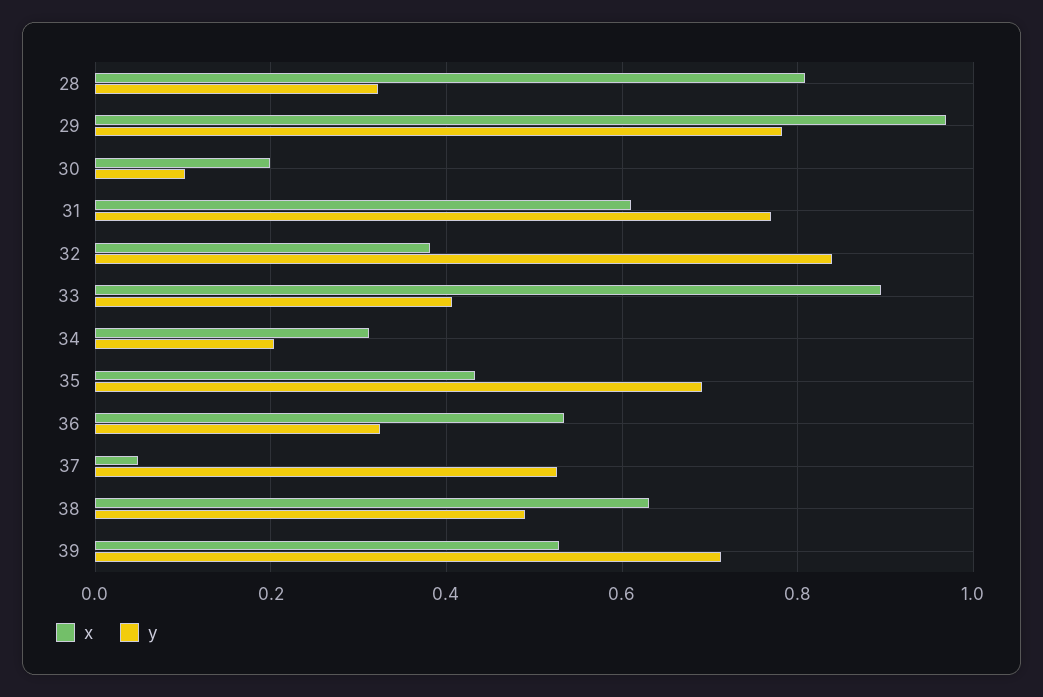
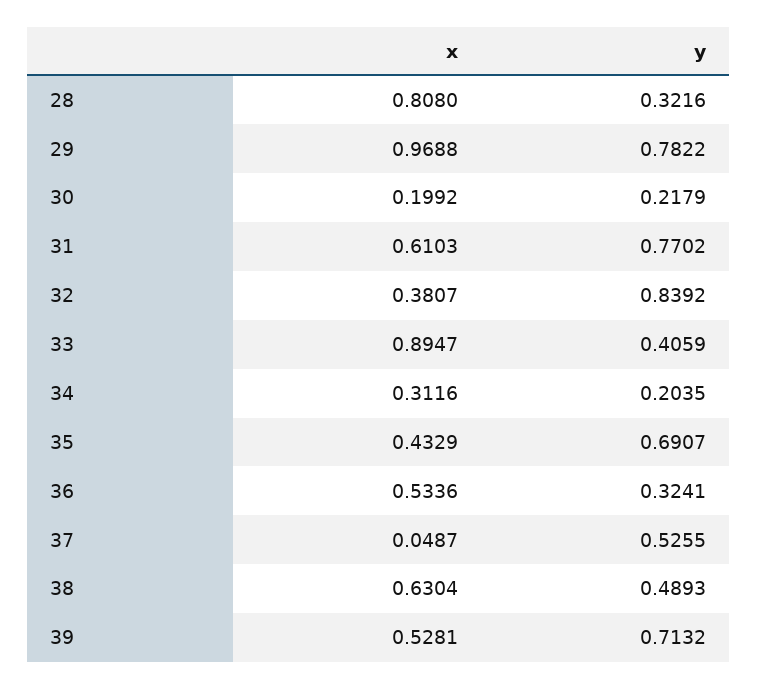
y, 30: 0.1 -> 0.2179

